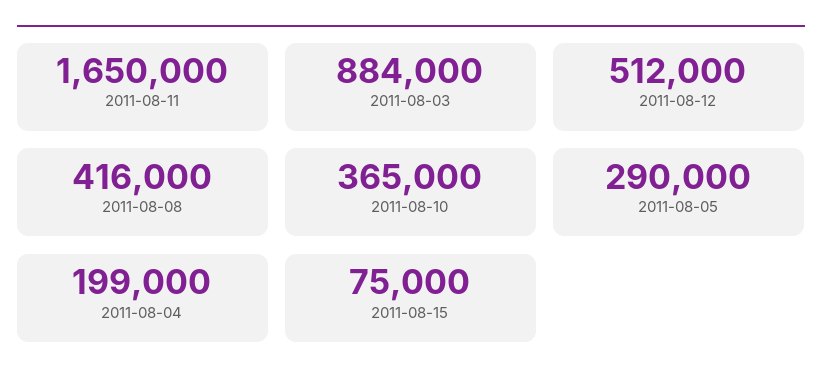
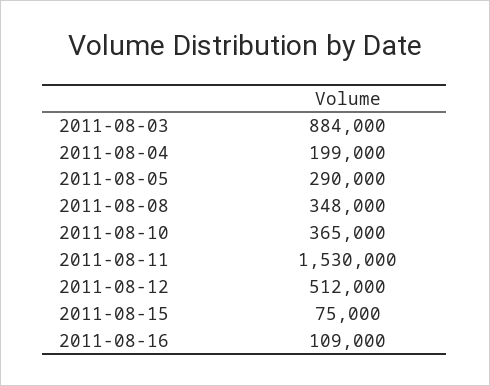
2011-08-11: 1650000 -> 1530000
2011-08-08: 416000 -> 348000
2011-08-16: none -> 109000

